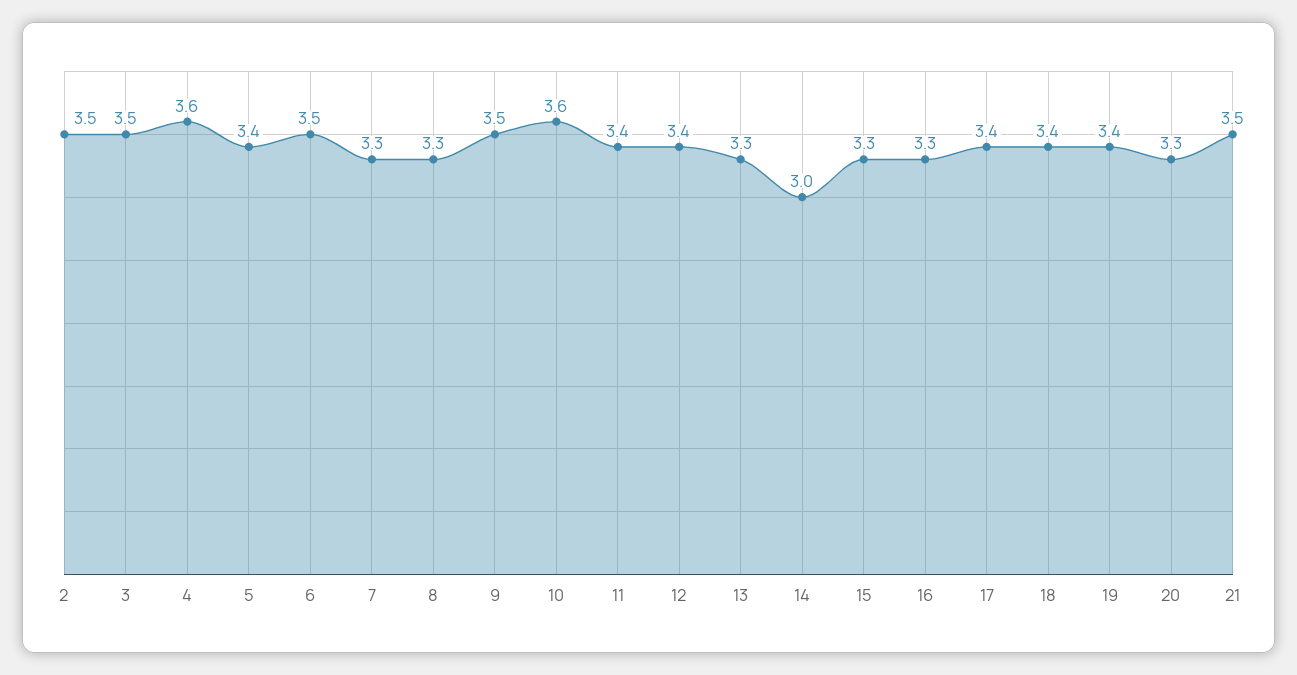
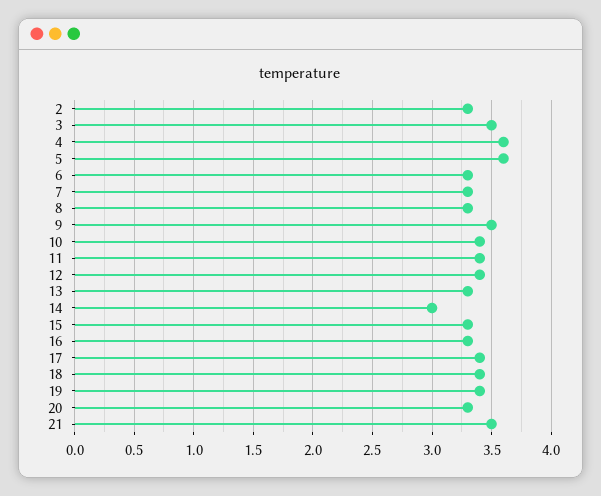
2: 3.5 -> 3.3
5: 3.4 -> 3.6
6: 3.5 -> 3.3
10: 3.6 -> 3.4

